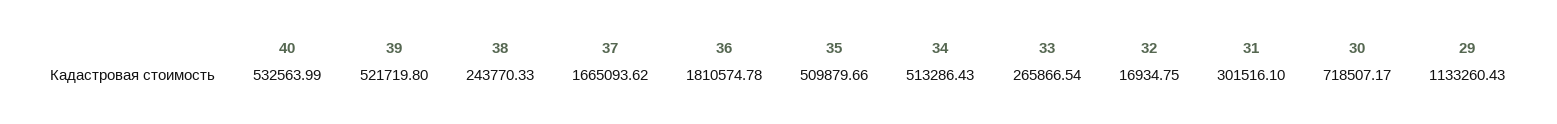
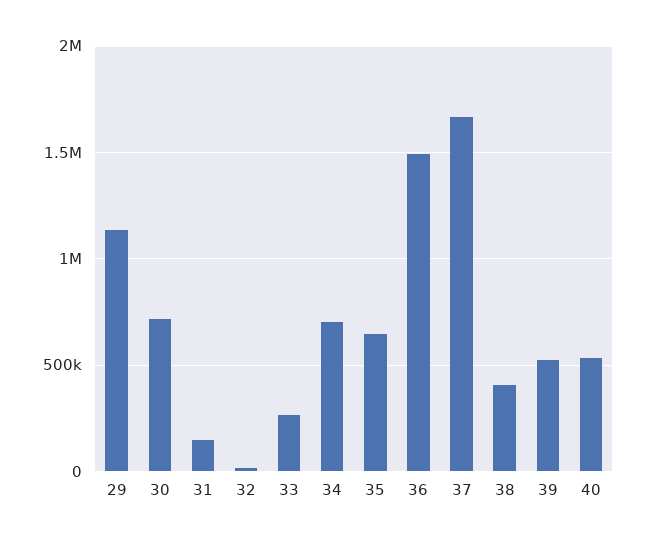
38: 243770.33 -> 400000
36: 1810574.78 -> 1500000
35: 509879.66 -> 650000
34: 513286.43 -> 700000
31: 301516.1 -> 150000

